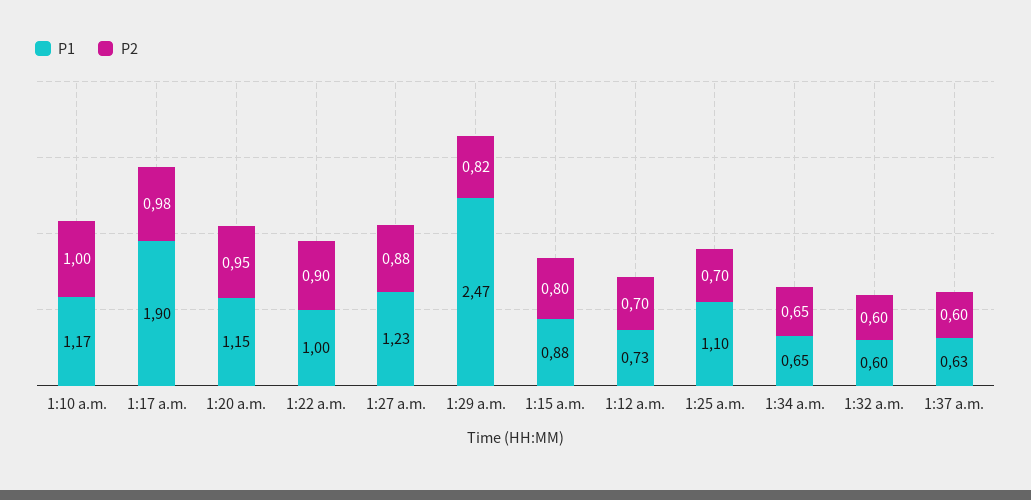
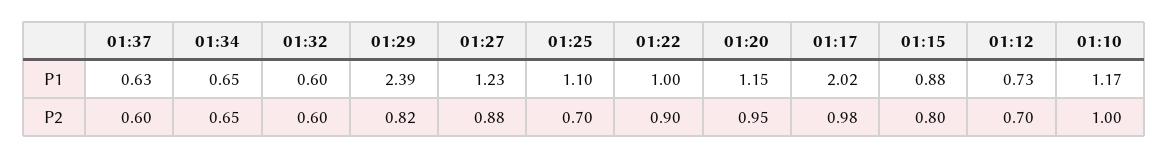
P1, 1:17 a.m.: 1.9 -> 2.02
P1, 1:29 a.m.: 2.47 -> 2.39

